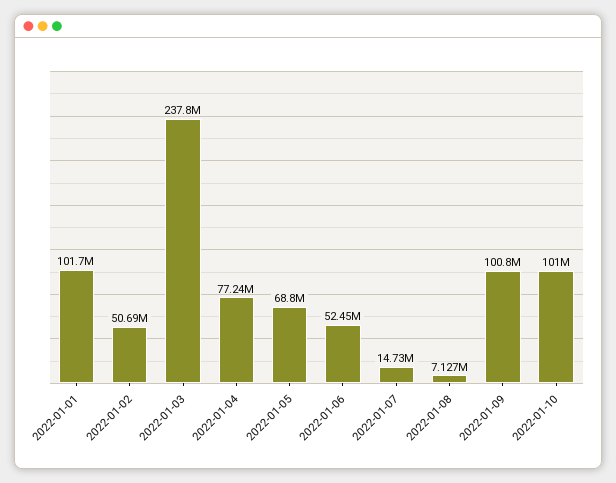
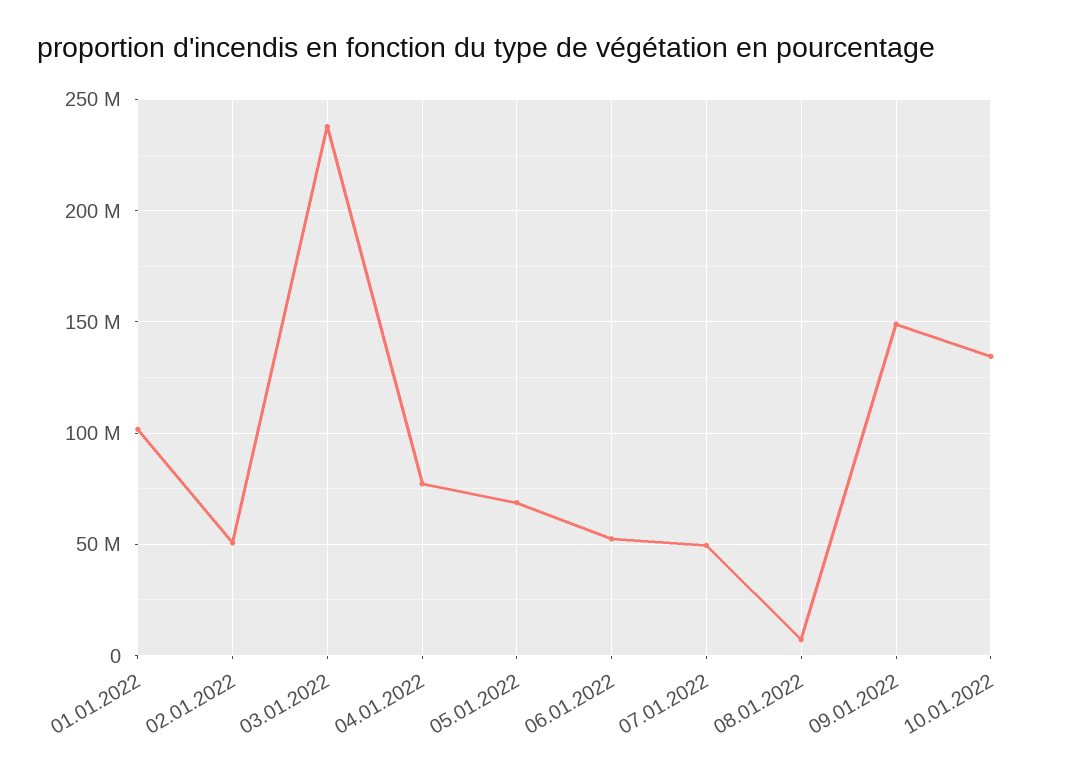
2022-01-07: 14730000 -> 50000000
2022-01-09: 100800000 -> 150000000
2022-01-10: 101000000 -> 135000000

